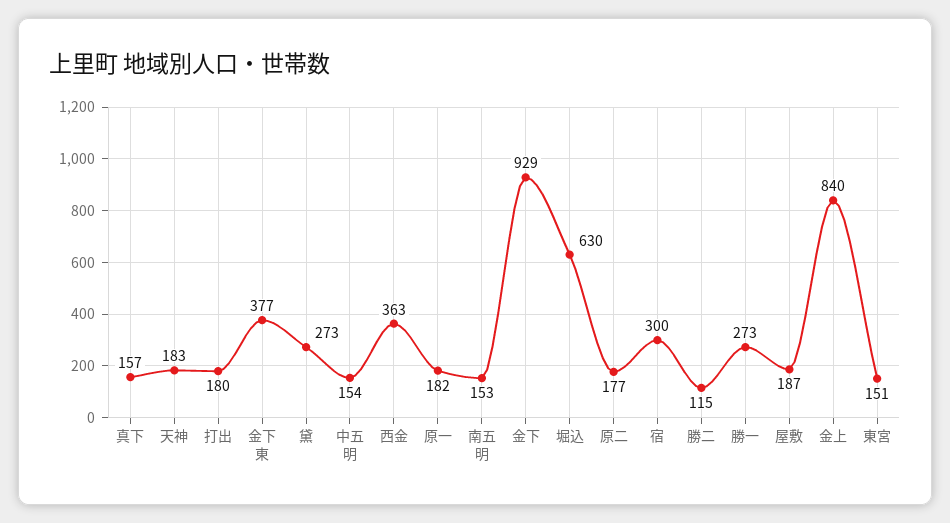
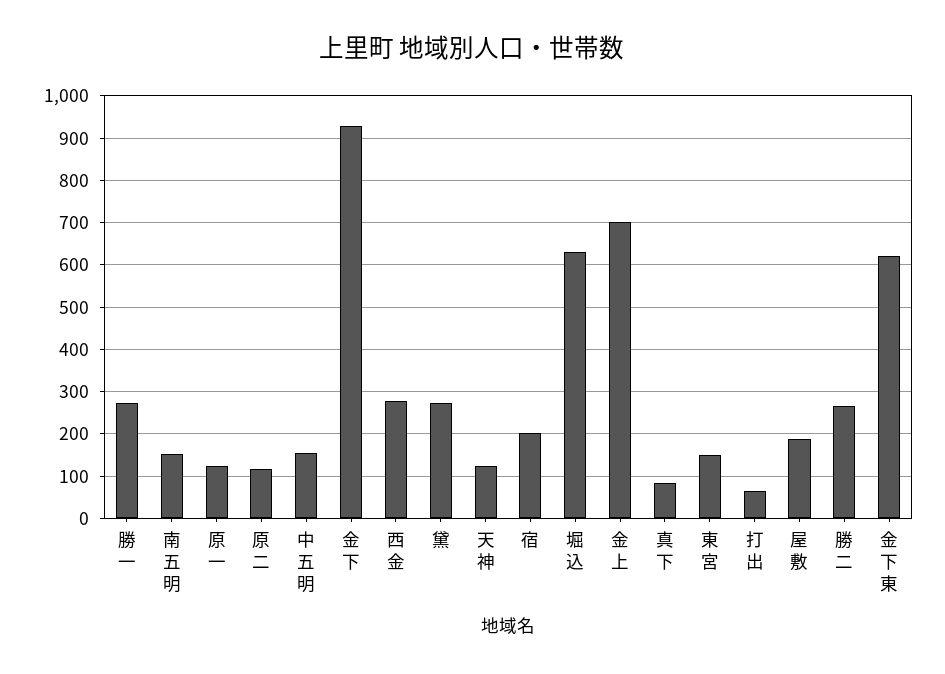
真下: 157 -> 80
天神: 183 -> 120
打出: 180 -> 60
金下東: 377 -> 620
西金: 363 -> 280
原一: 182 -> 120
原二: 177 -> 120
宿: 300 -> 200
勝二: 115 -> 260
金上: 840 -> 700

